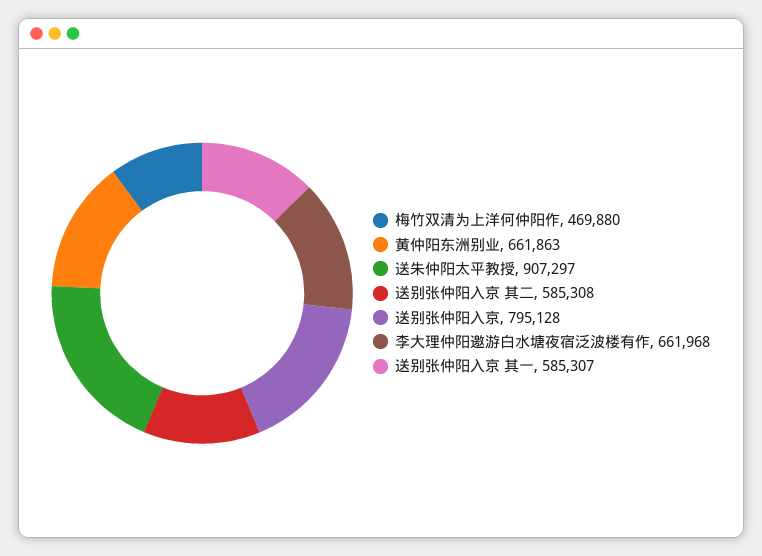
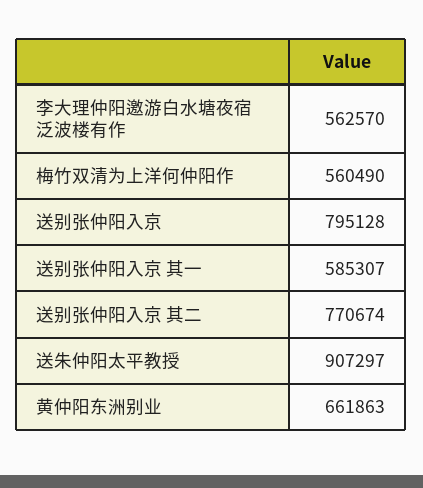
梅竹双清为上洋何仲阳作: 469880 -> 560490
送别张仲阳入京 其二: 585308 -> 770674
李大理仲阳邀游白水塘夜宿泛波楼有作: 661968 -> 562570

